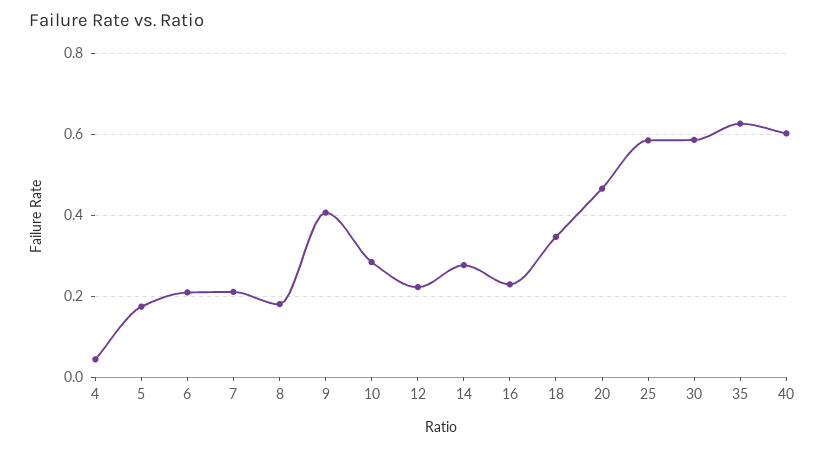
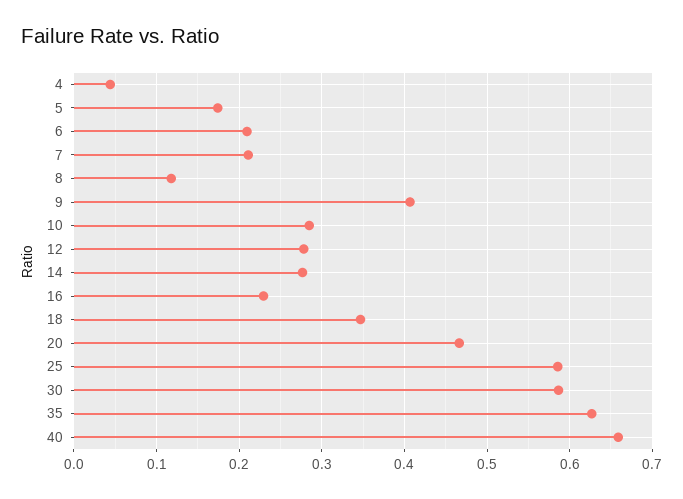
8: 0.18 -> 0.12
12: 0.22 -> 0.28
40: 0.6 -> 0.66

